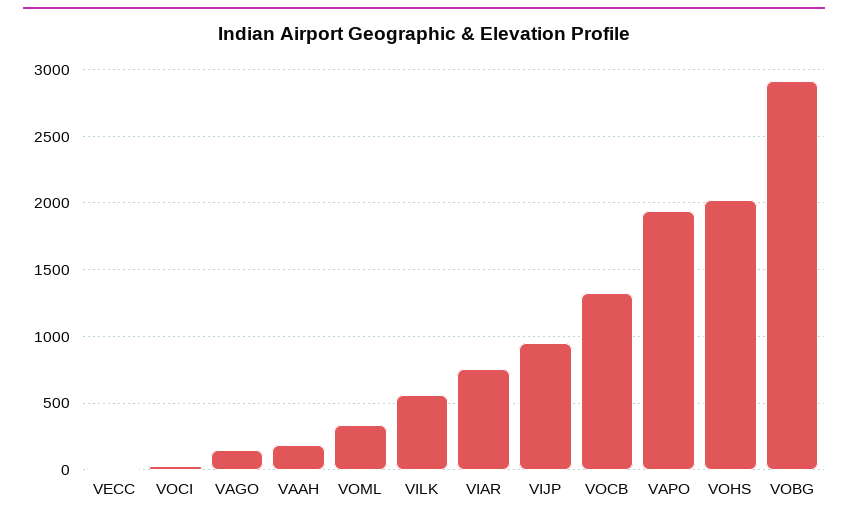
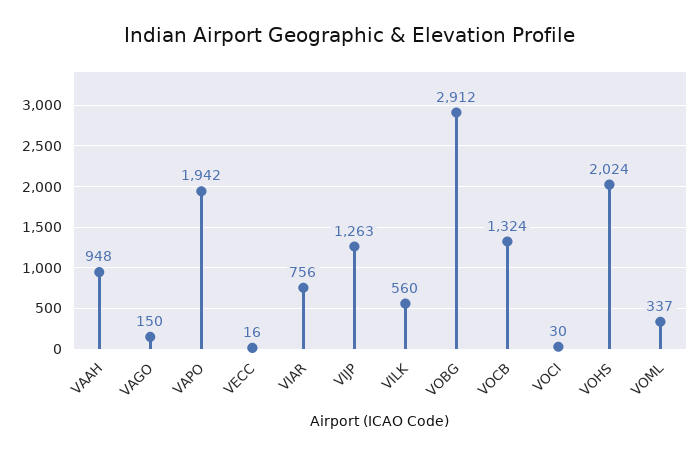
VAAH: 200 -> 948
VIJP: 950 -> 1263

